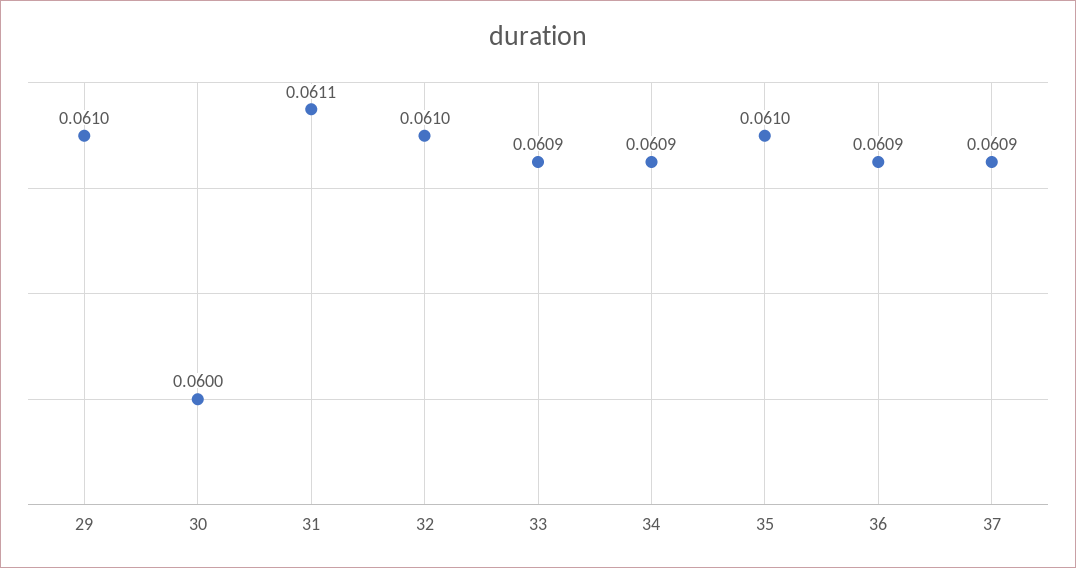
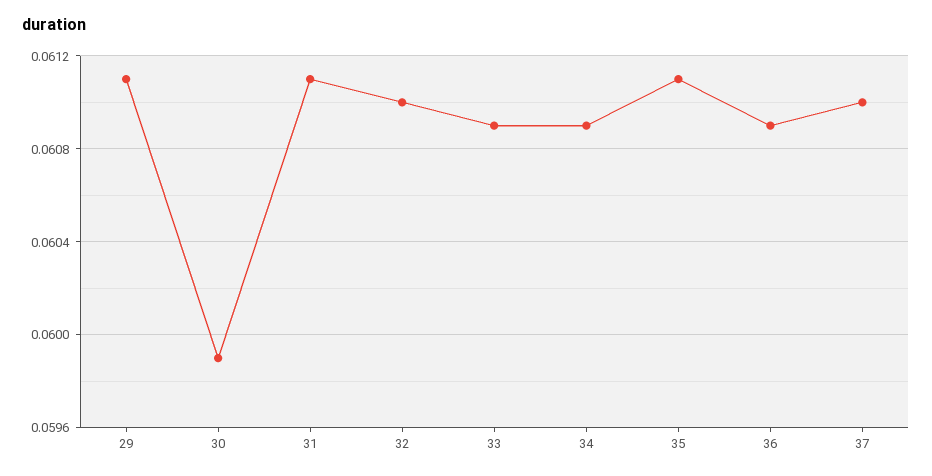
29: 0.061 -> 0.0611
30: 0.06 -> 0.0599
35: 0.061 -> 0.0611
37: 0.0609 -> 0.061

